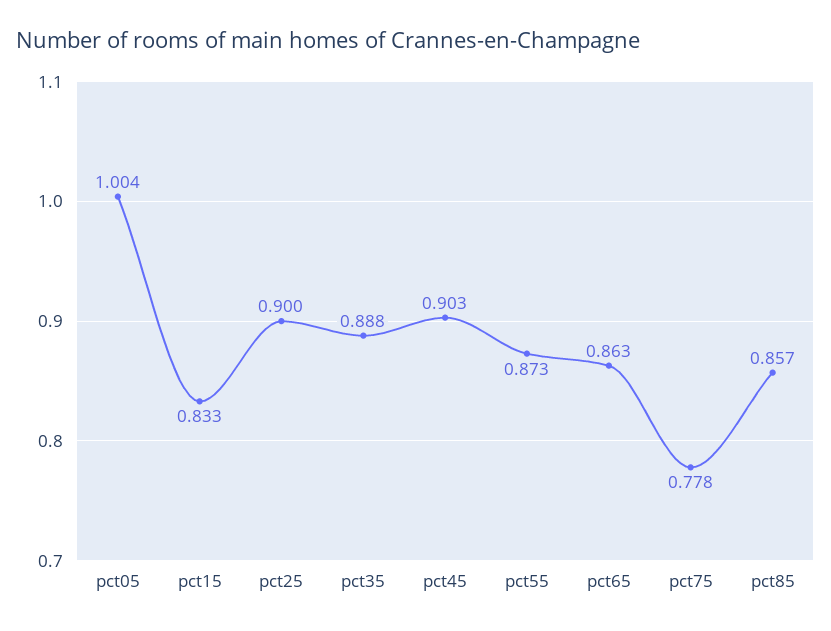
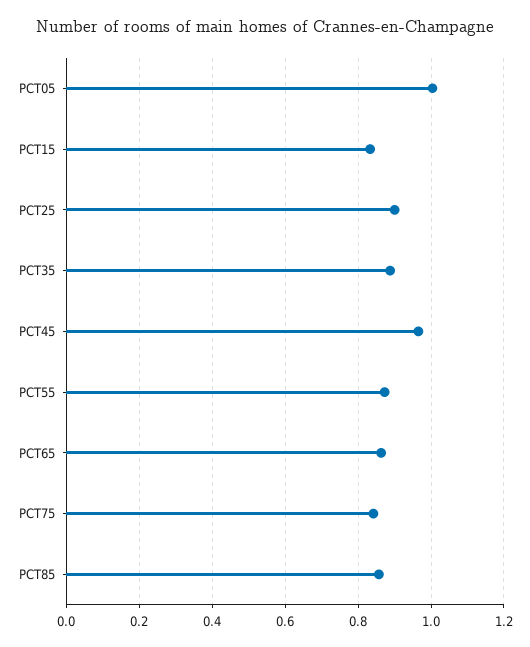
pct45: 0.903 -> 0.96
pct75: 0.778 -> 0.84

